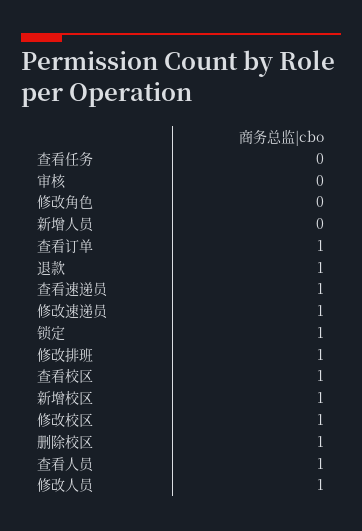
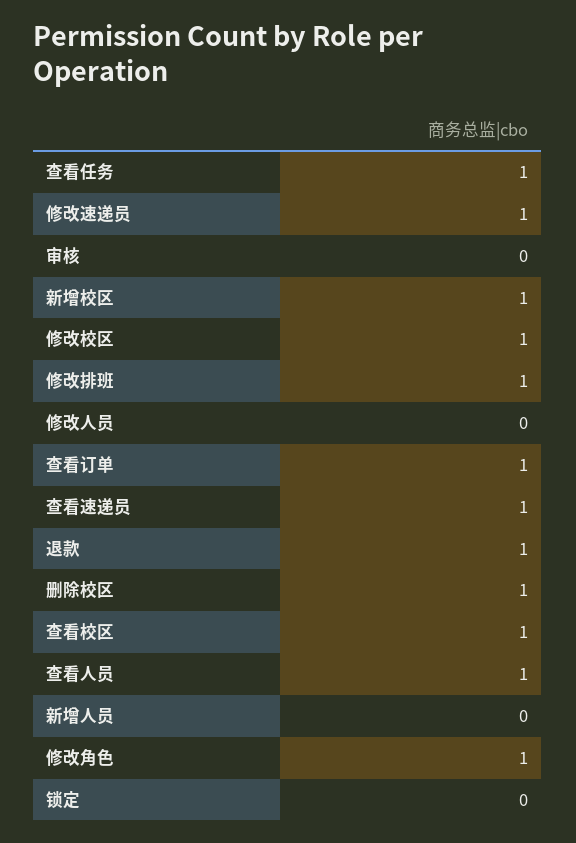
查看任务: 0 -> 1
修改角色: 0 -> 1
锁定: 1 -> 0
修改人员: 1 -> 0

